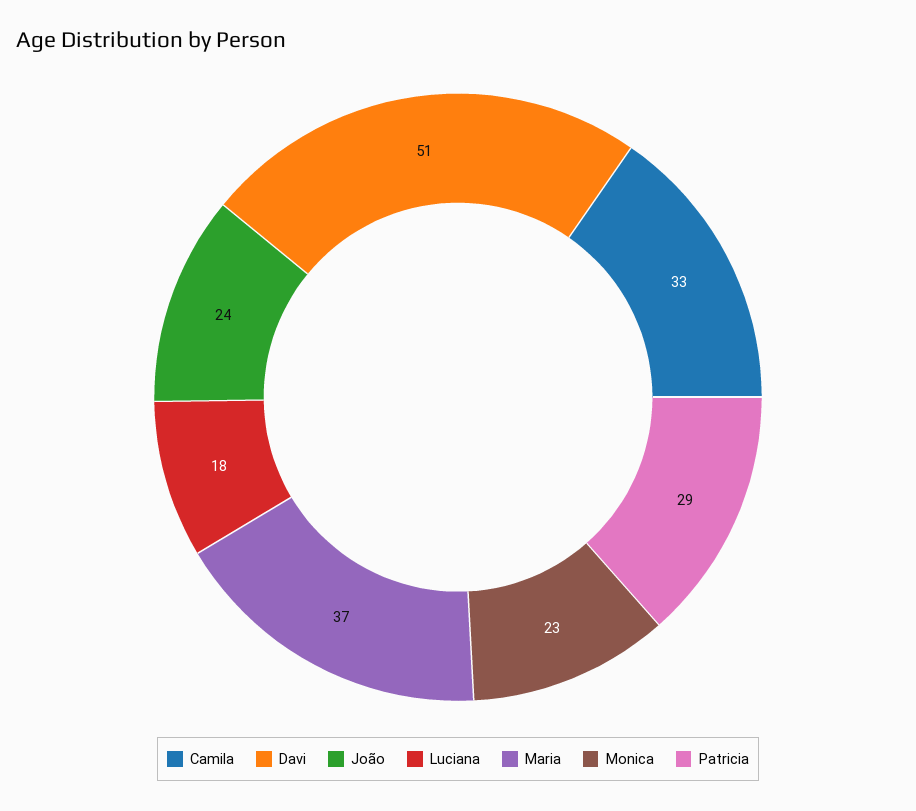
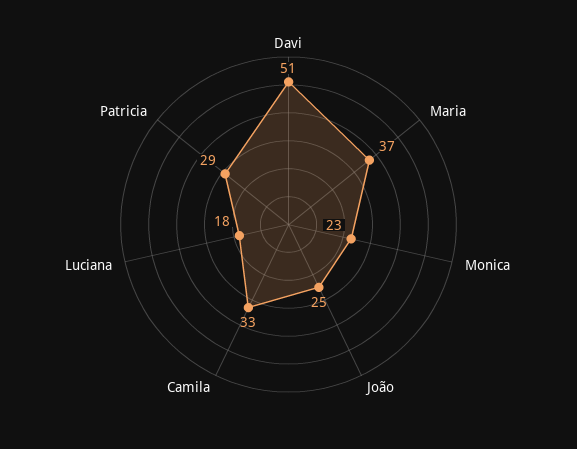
João: 24 -> 25

